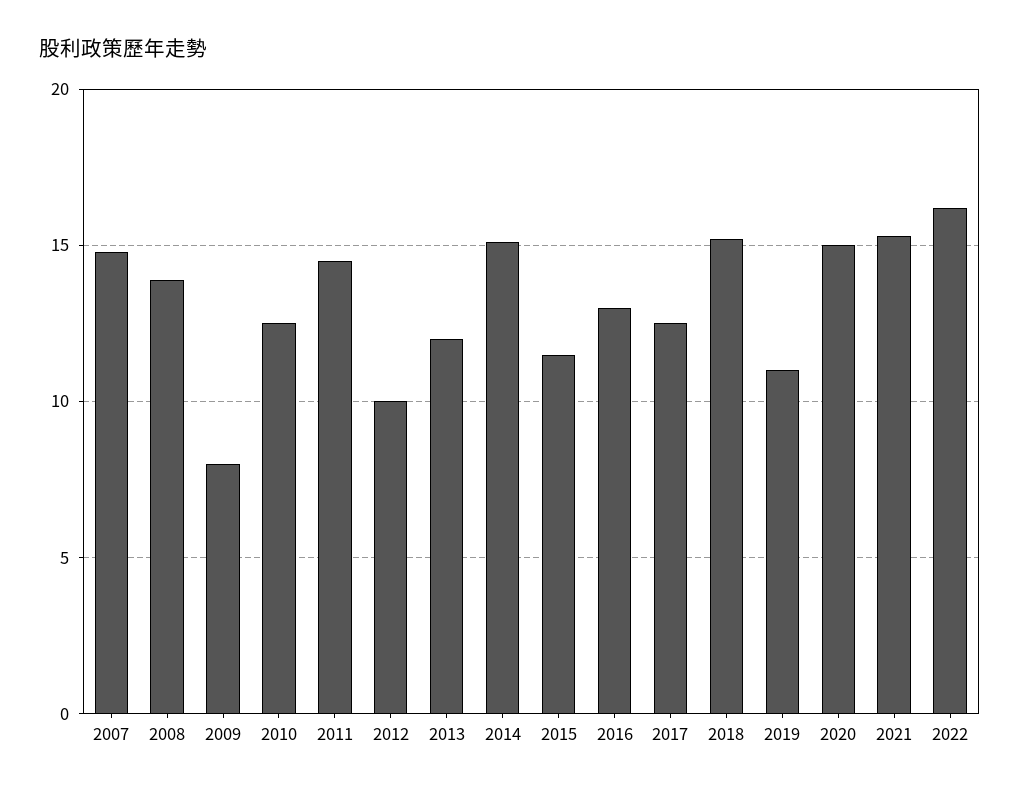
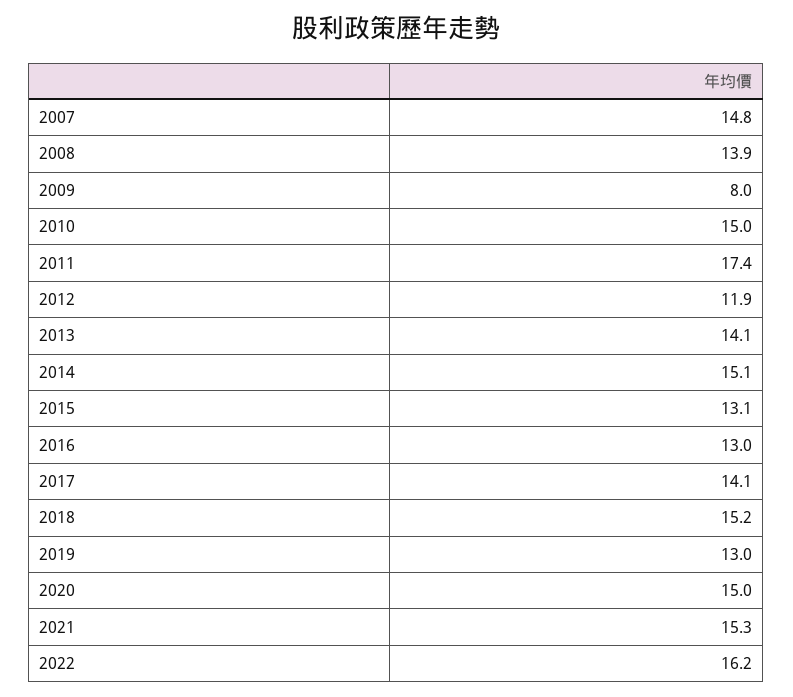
2010: 12.5 -> 15
2011: 14.5 -> 17.4
2012: 10 -> 11.9
2013: 12 -> 14.1
2015: 11.5 -> 13.1
2017: 12.5 -> 14.1
2019: 11 -> 13

